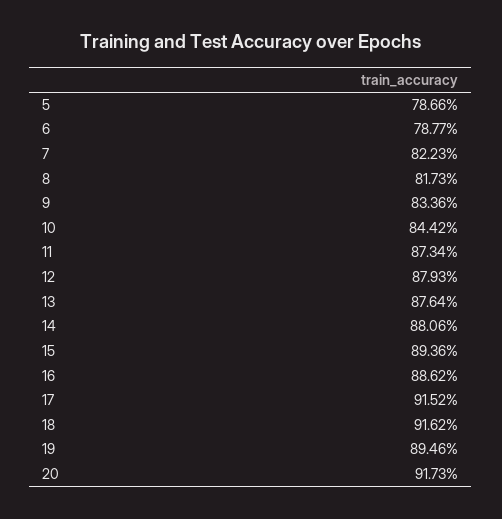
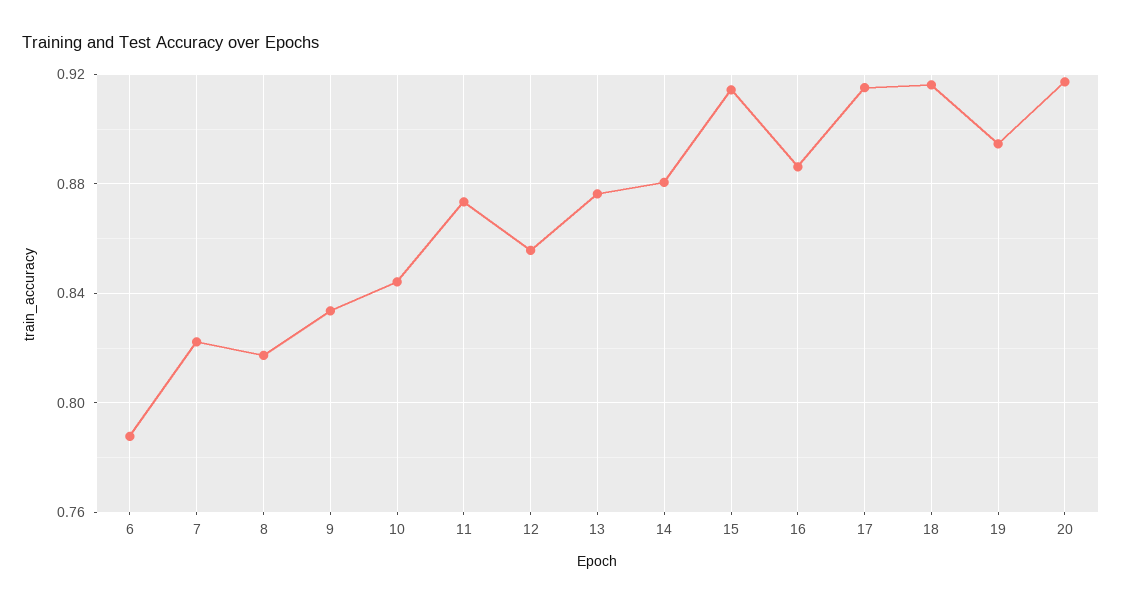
5: 0.7866 -> none
12: 0.8793 -> 0.855
15: 0.8936 -> 0.915

